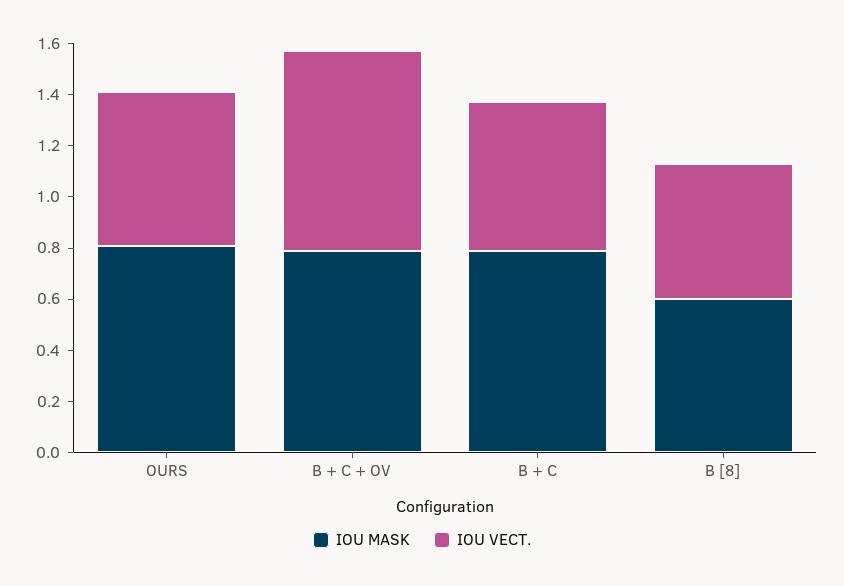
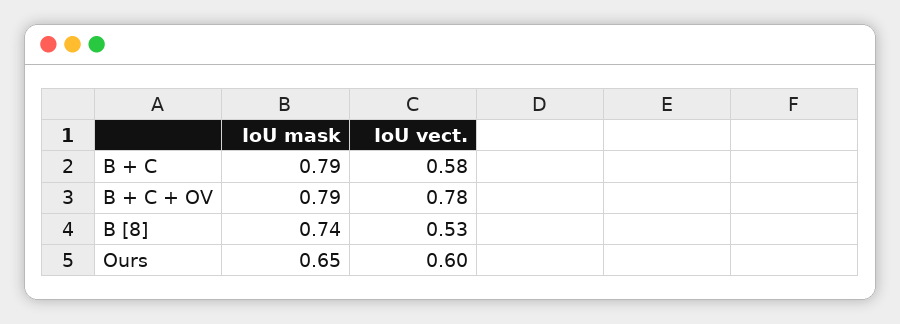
IOU MASK, OURS: 0.8 -> 0.65
IOU MASK, B [8]: 0.6 -> 0.74

